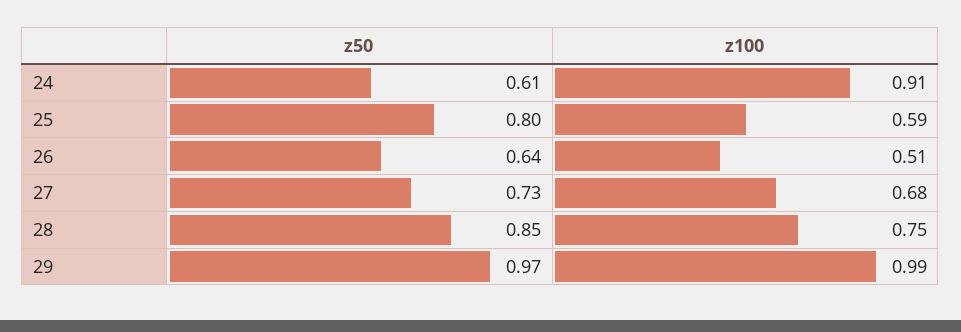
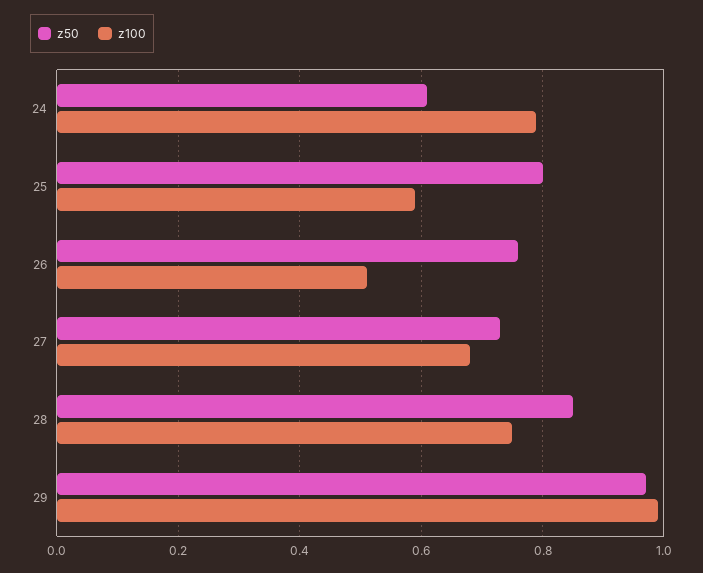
z100, 24: 0.91 -> 0.8
z50, 26: 0.64 -> 0.75

